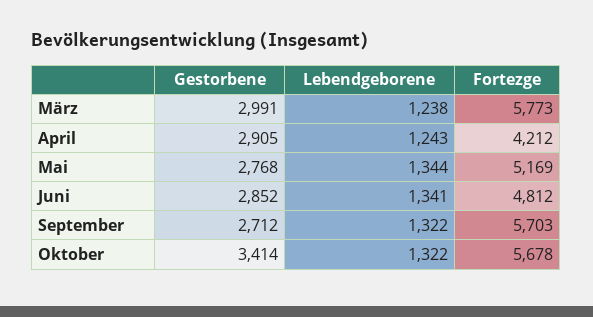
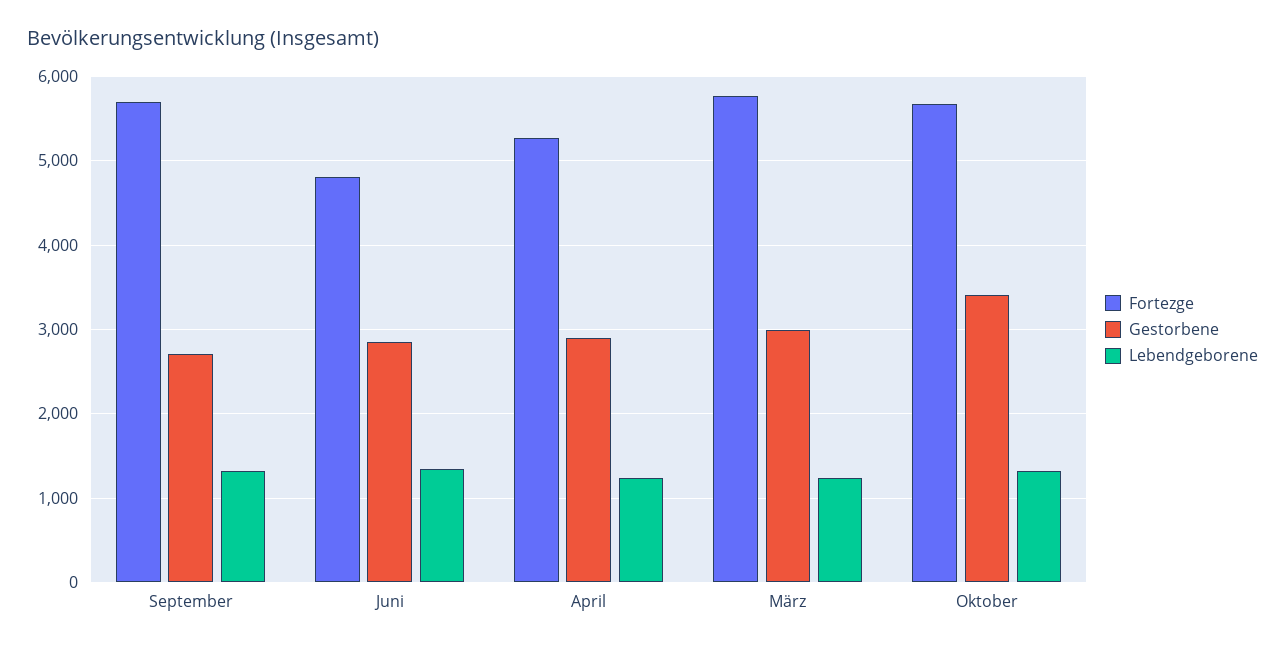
Fortezge, April: 4212 -> 5300
Gestorbene, Mai: 2768 -> none
Lebendgeborene, Mai: 1344 -> none
Fortezge, Mai: 5169 -> none

